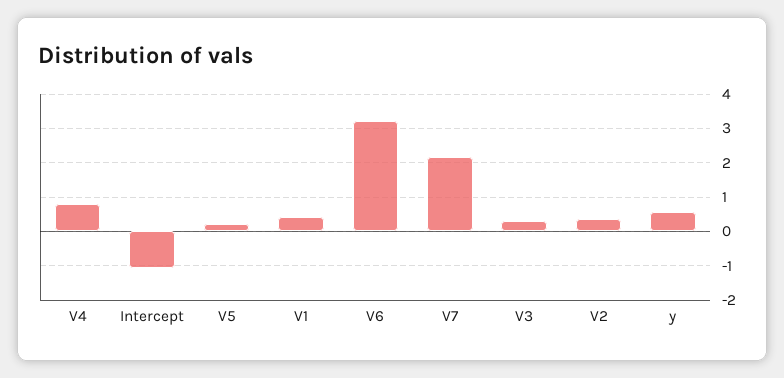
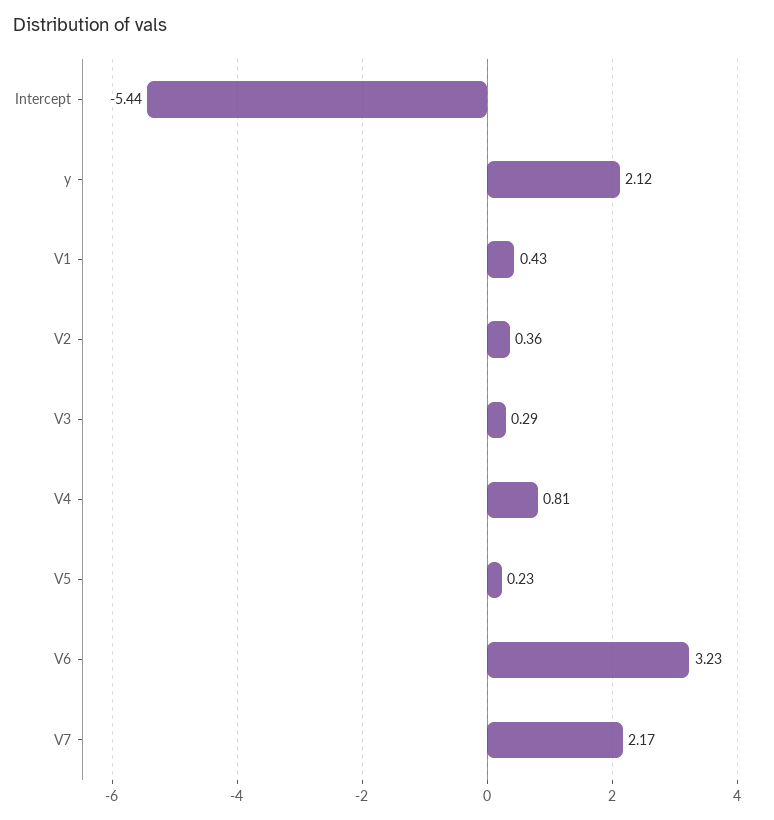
Intercept: -1 -> -5.44
y: 0.6 -> 2.12

